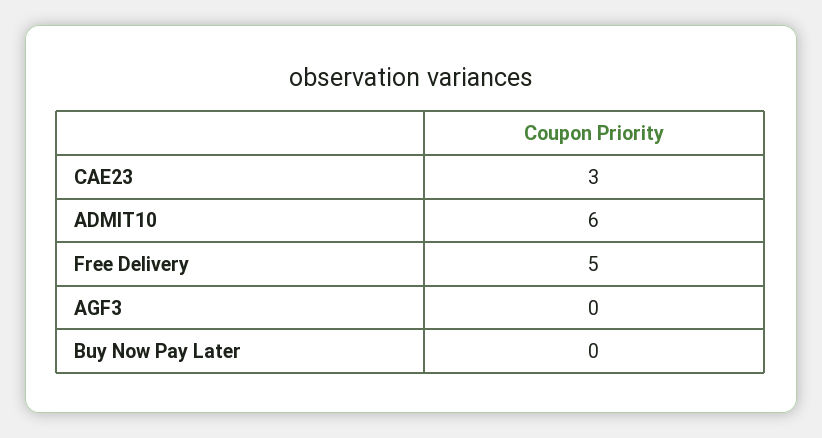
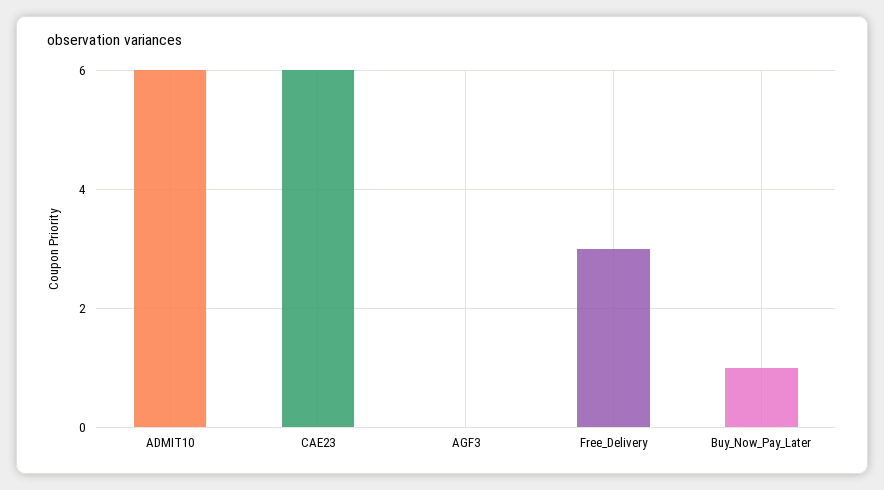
CAE23: 3 -> 6
Free Delivery: 5 -> 3
Buy Now Pay Later: 0 -> 1

